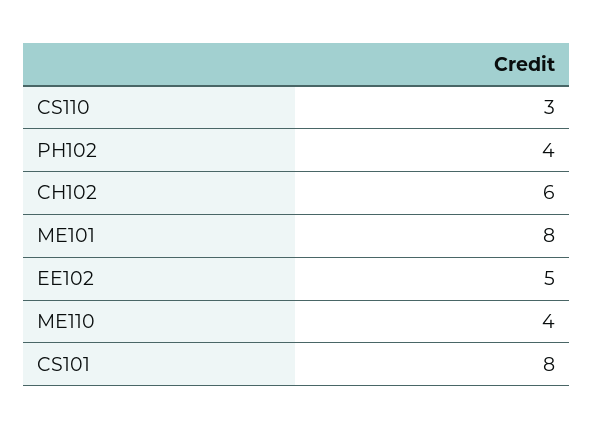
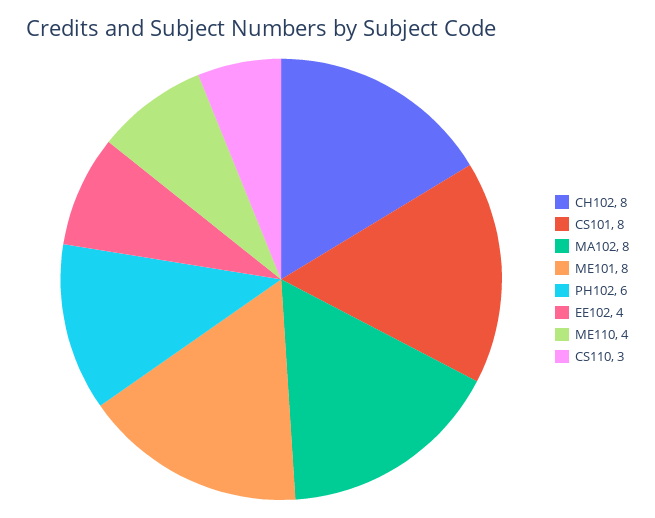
PH102: 4 -> 6
CH102: 6 -> 8
EE102: 5 -> 4
MA102: none -> 8

